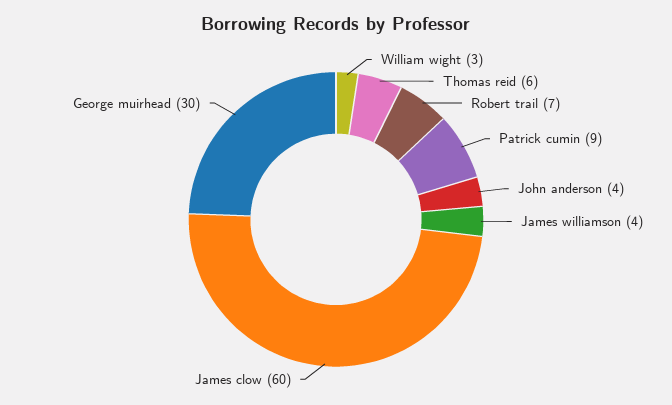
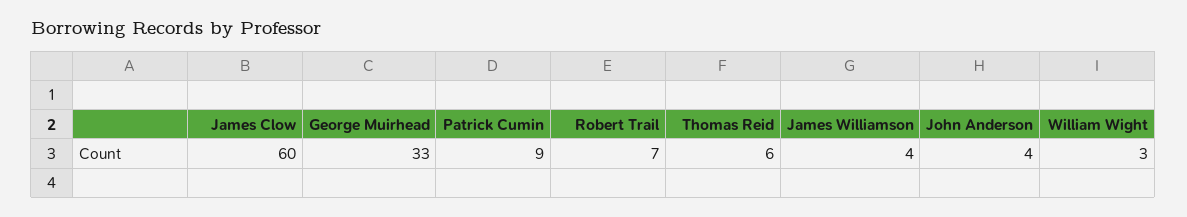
George muirhead: 30 -> 33

